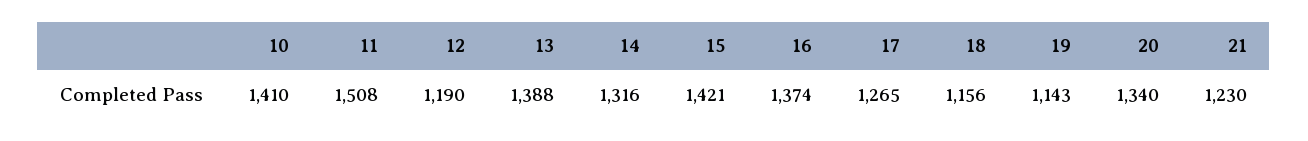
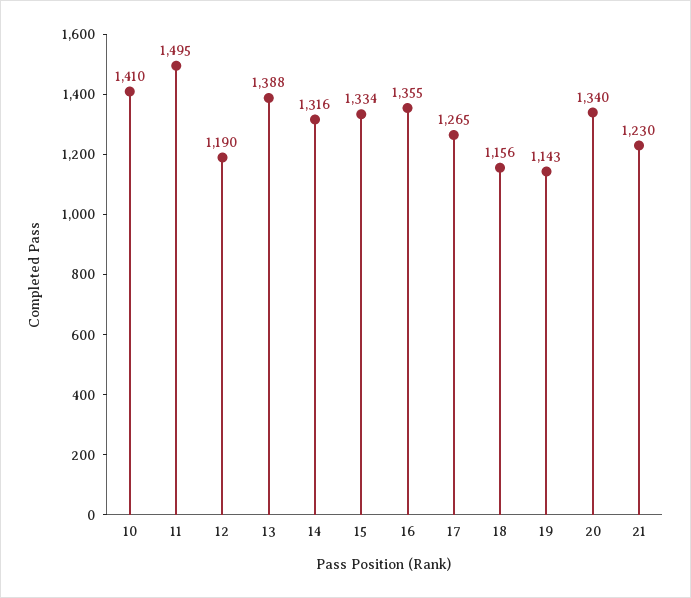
11: 1508 -> 1495
15: 1421 -> 1334
16: 1374 -> 1355

